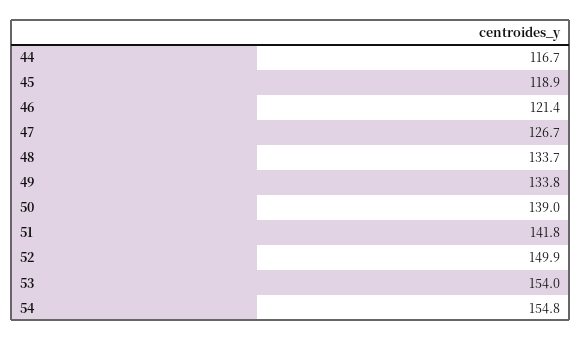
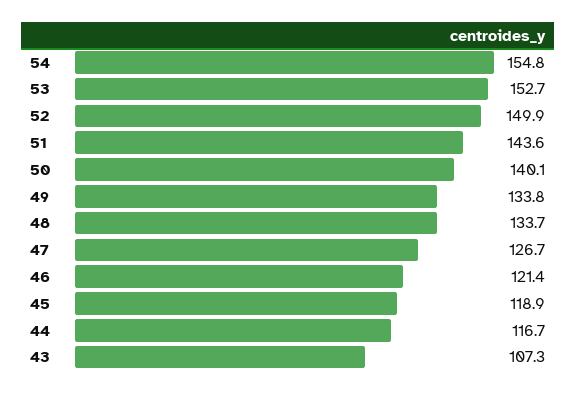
50: 139 -> 140.1
51: 141.8 -> 143.6
53: 154 -> 152.7
43: none -> 107.3

